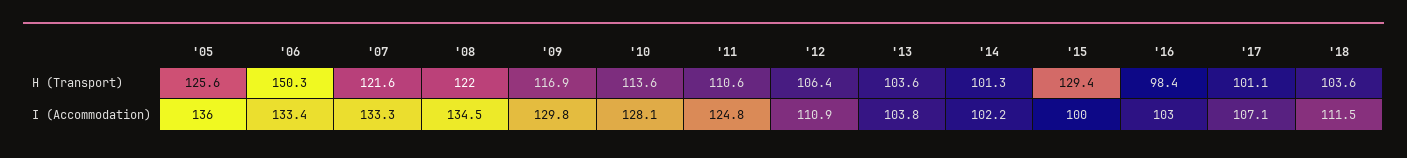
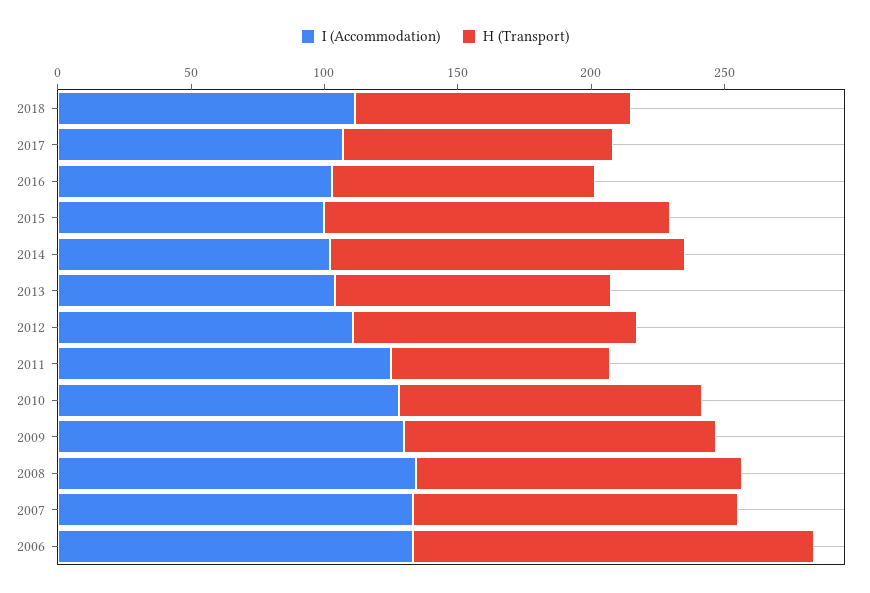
H (Transport), '05: 125.6 -> none
H (Transport), '11: 110.6 -> 80
H (Transport), '14: 101.3 -> 130
I (Accommodation), '05: 136 -> none

